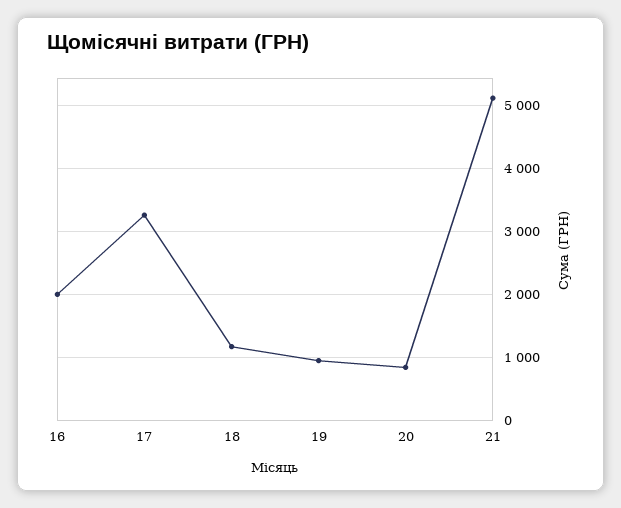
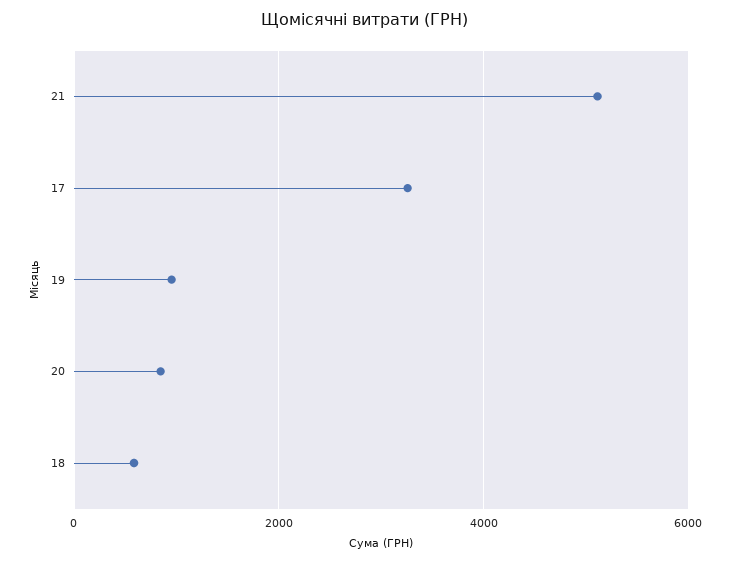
16: 2000 -> none
18: 1200 -> 600

